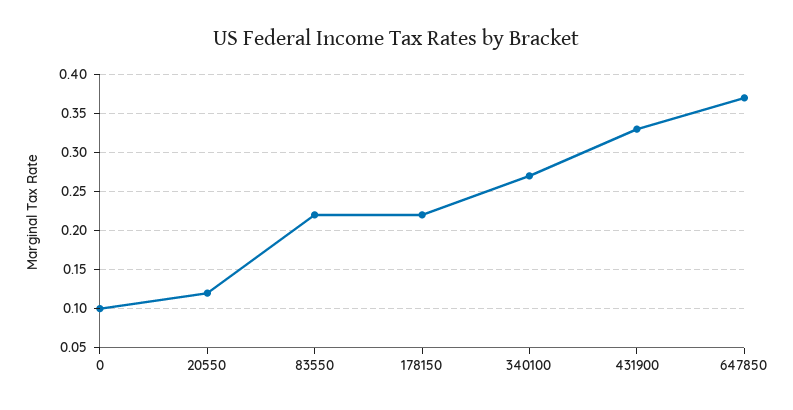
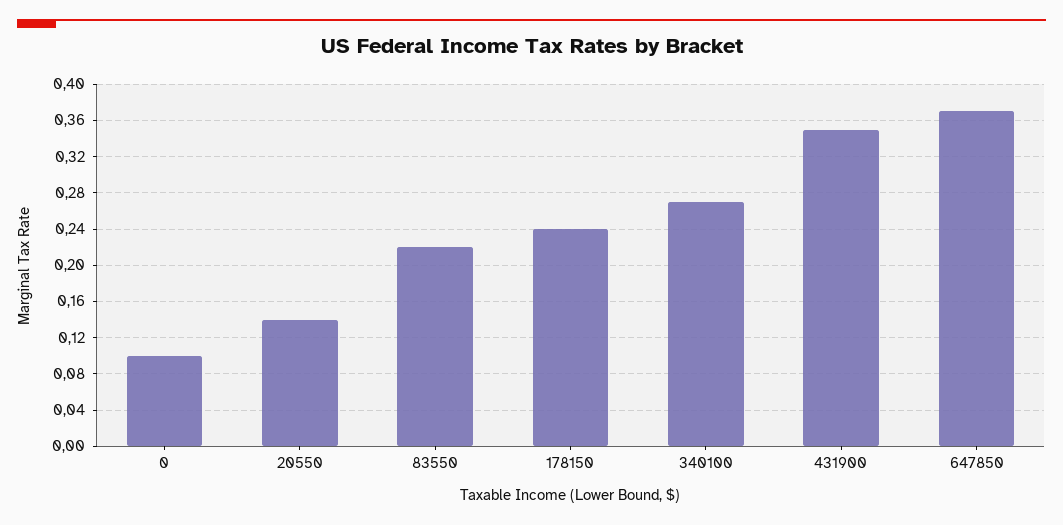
20550: 0.12 -> 0.14
178150: 0.22 -> 0.24
431900: 0.33 -> 0.35

